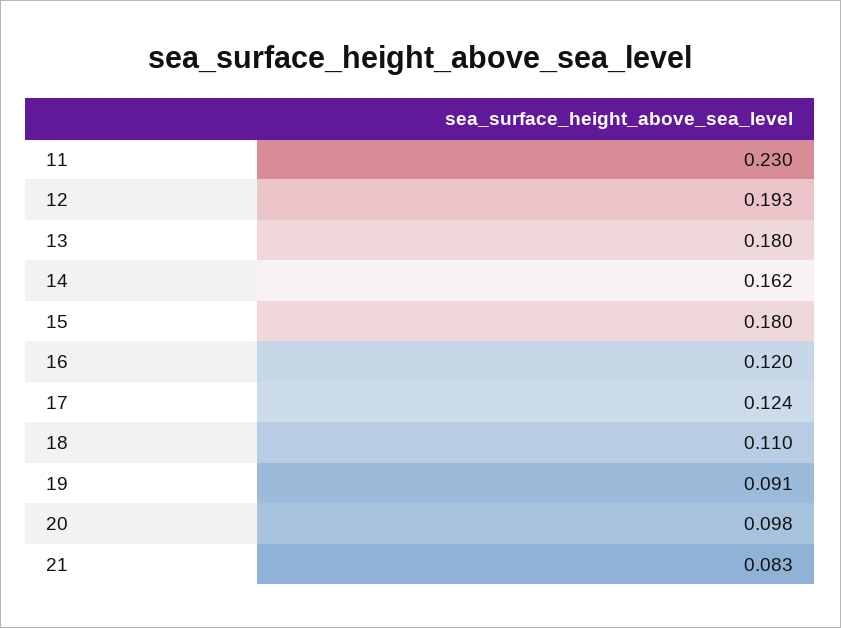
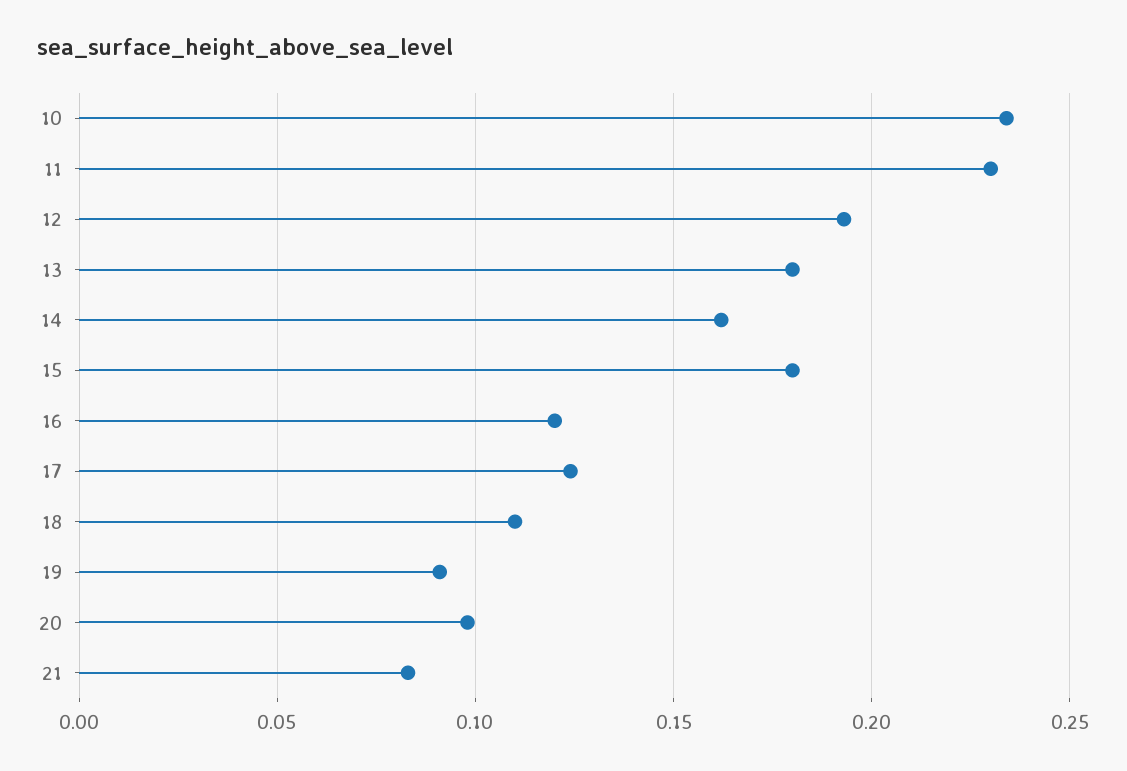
10: none -> 0.235

